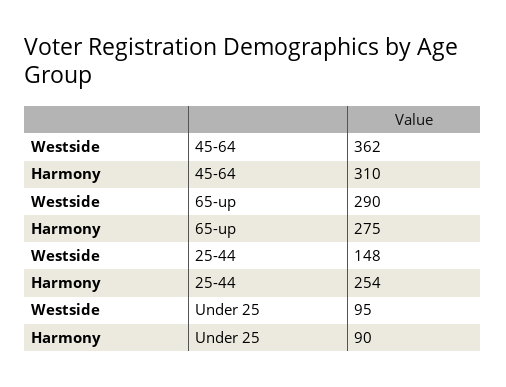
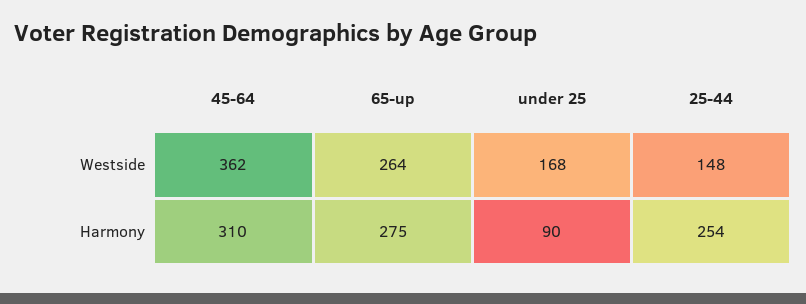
Westside, 65-up: 290 -> 264
Westside, Under 25: 95 -> 168

